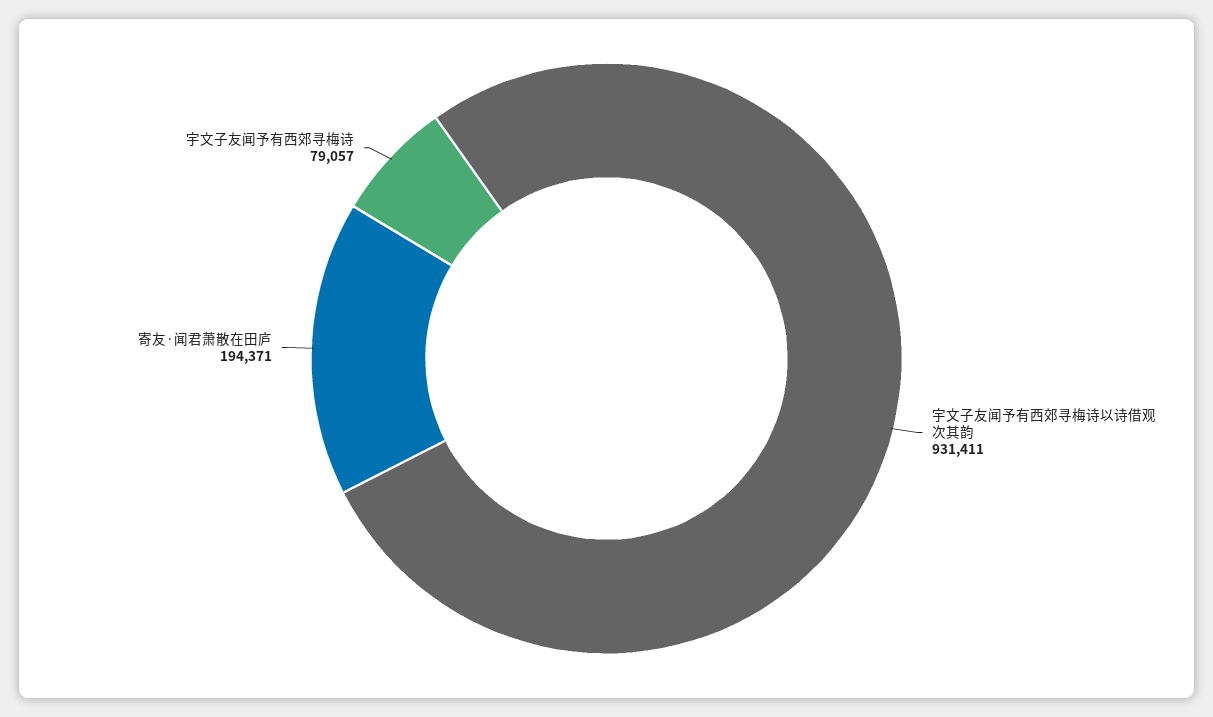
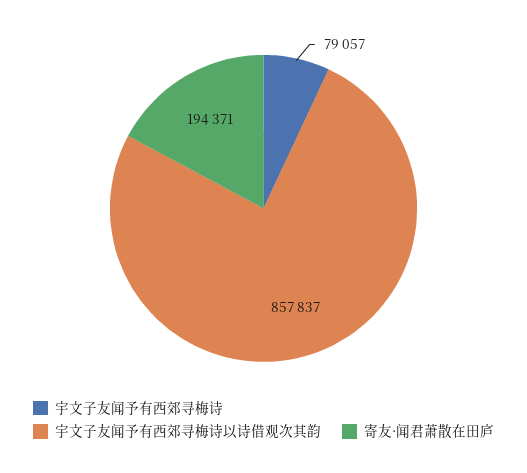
宇文子友闻予有西郊寻梅诗以诗借观次其韵: 931411 -> 857837

